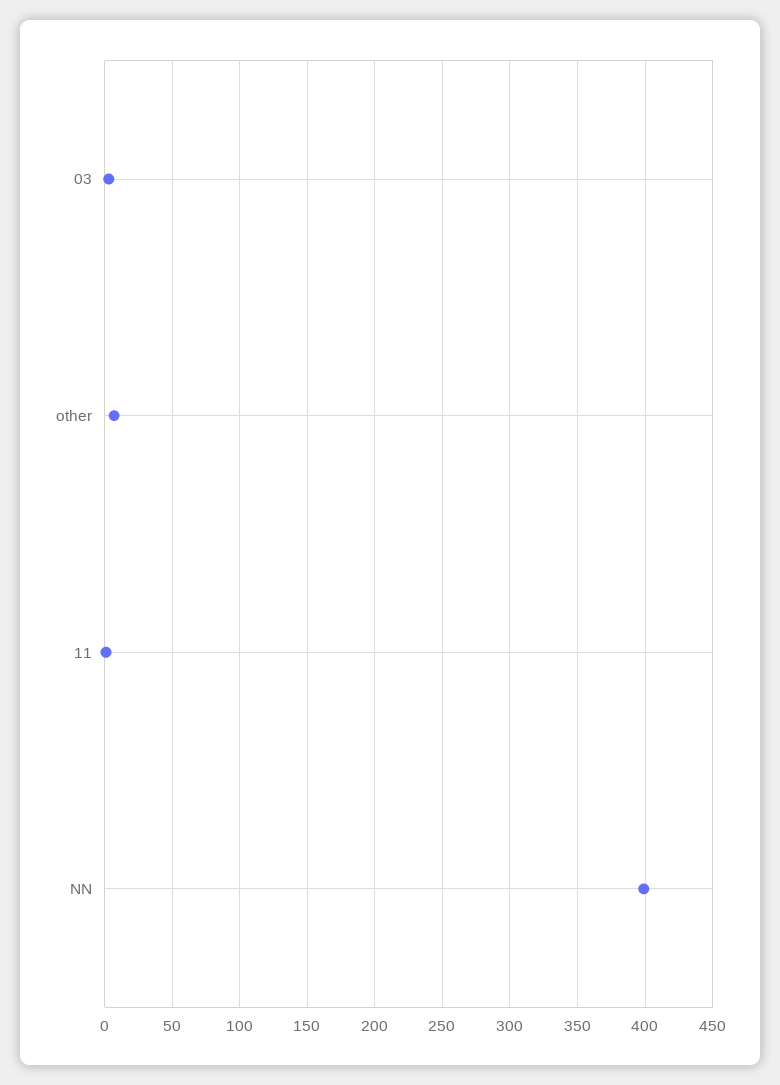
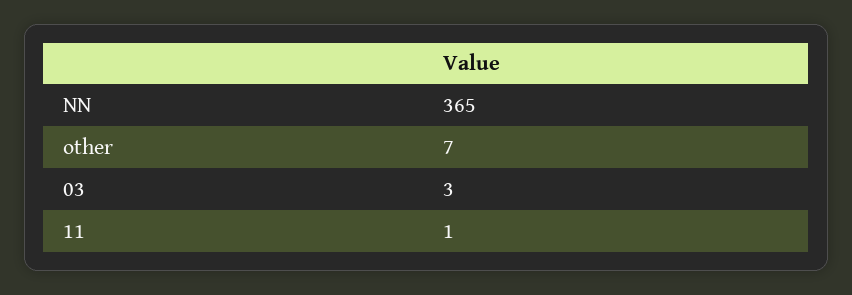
NN: 400 -> 365

